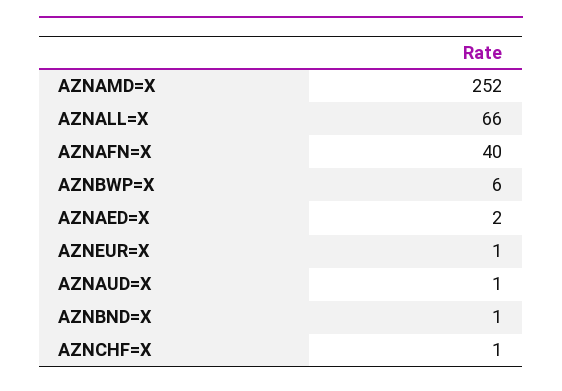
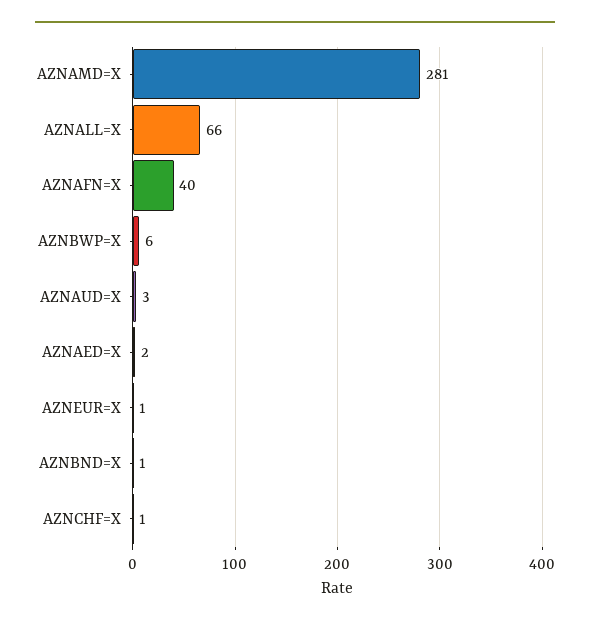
AZNAMD=X: 252 -> 281
AZNAUD=X: 1 -> 3

